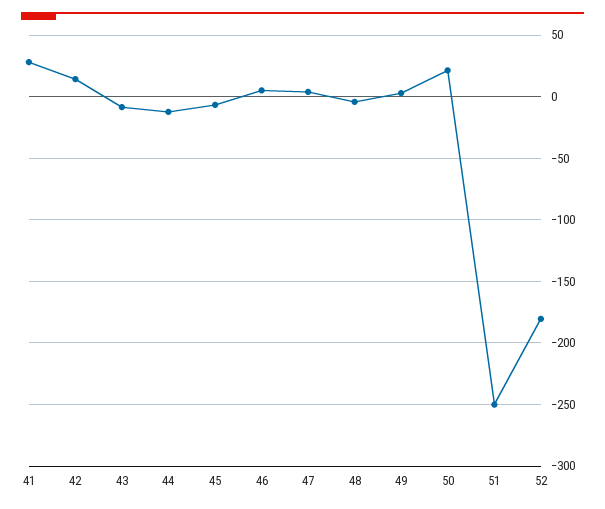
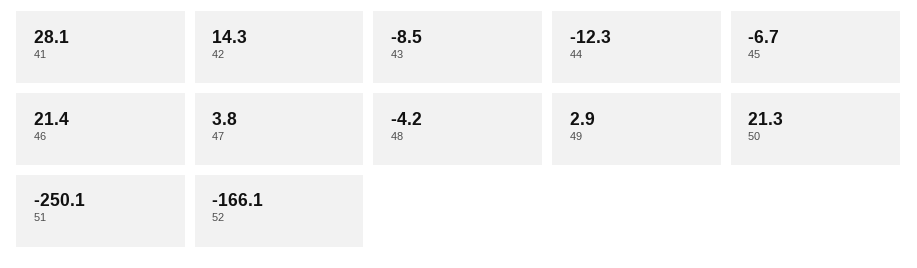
46: 5 -> 21.4
52: -180 -> -166.1

